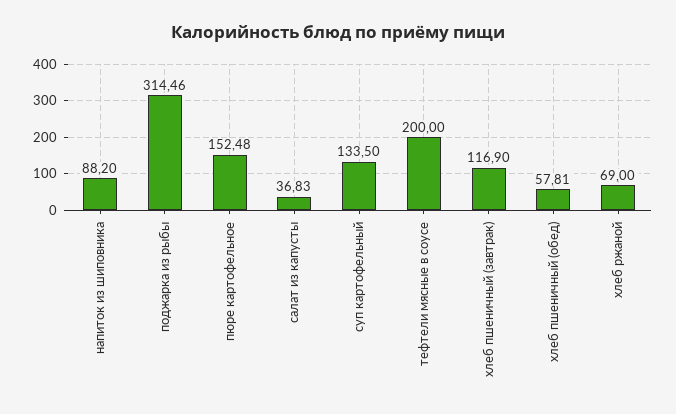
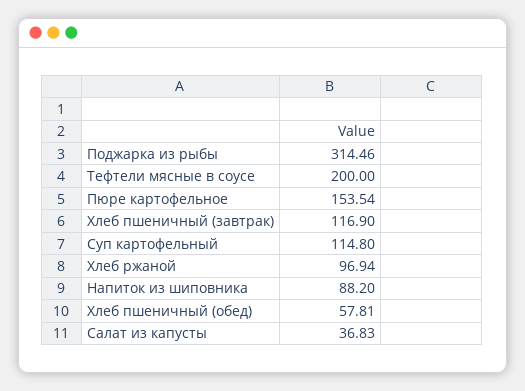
пюре картофельное: 152.48 -> 153.54
суп картофельный: 133.5 -> 114.8
хлеб ржаной: 69 -> 96.94

